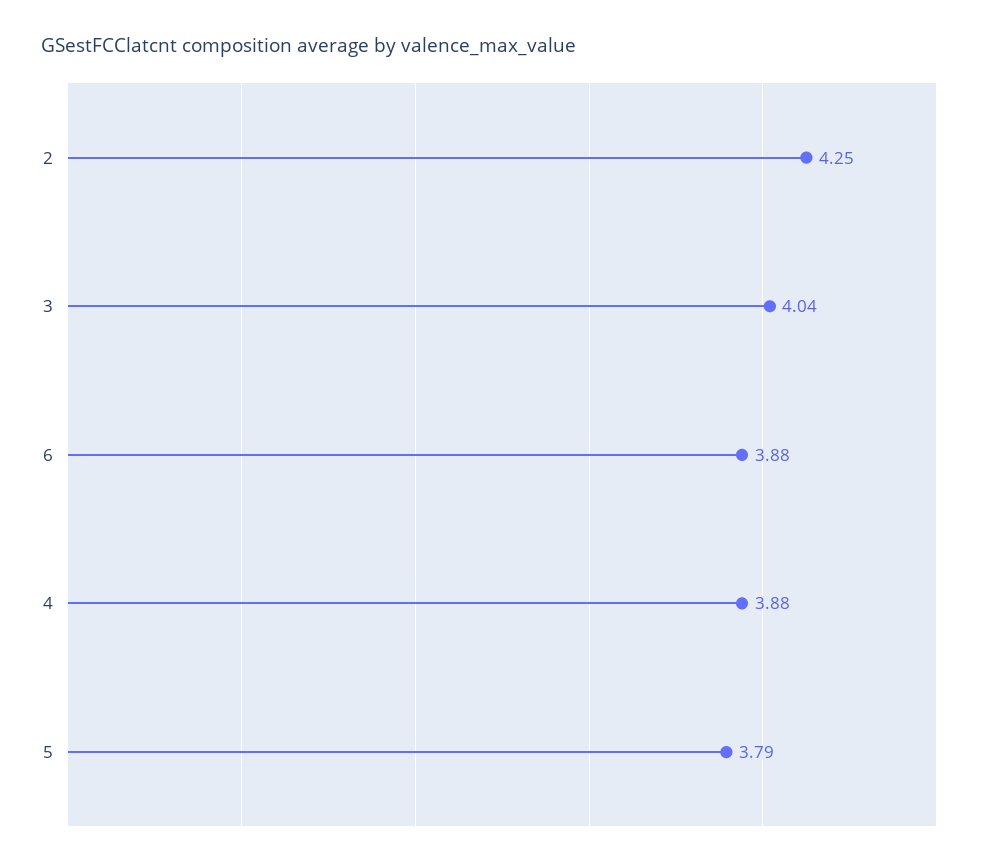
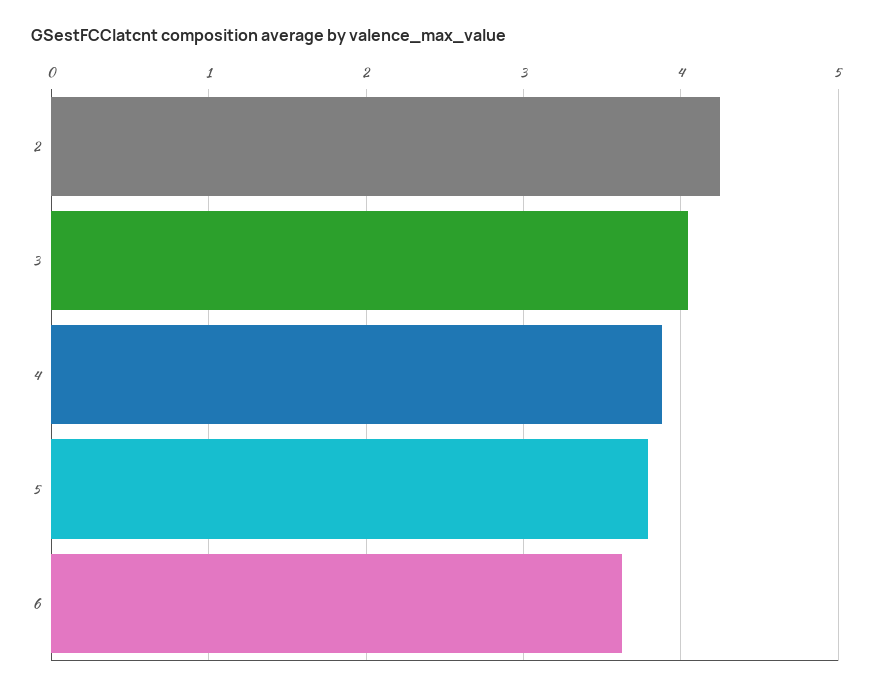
6: 3.88 -> 3.6

